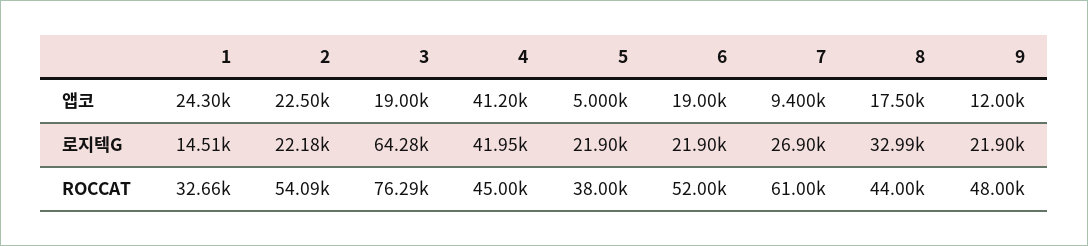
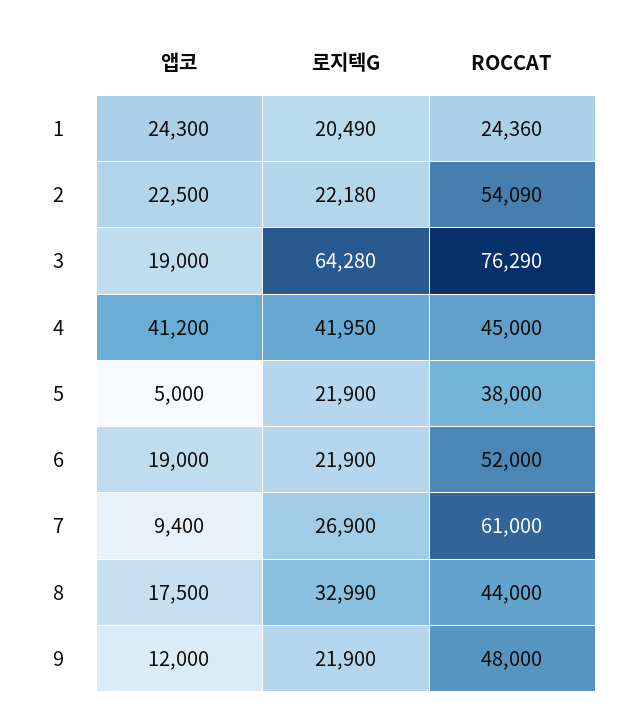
1, 로지텍G: 14510 -> 20490
1, ROCCAT: 32660 -> 24360

